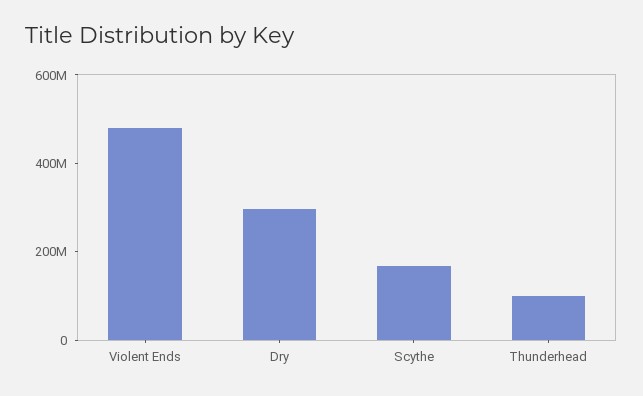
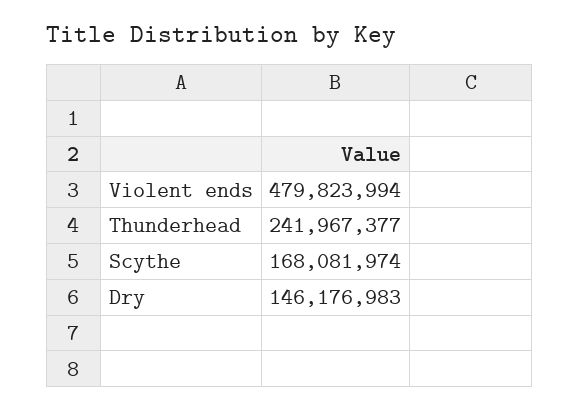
Dry: 300000000 -> 146176983
Thunderhead: 100000000 -> 241967377

